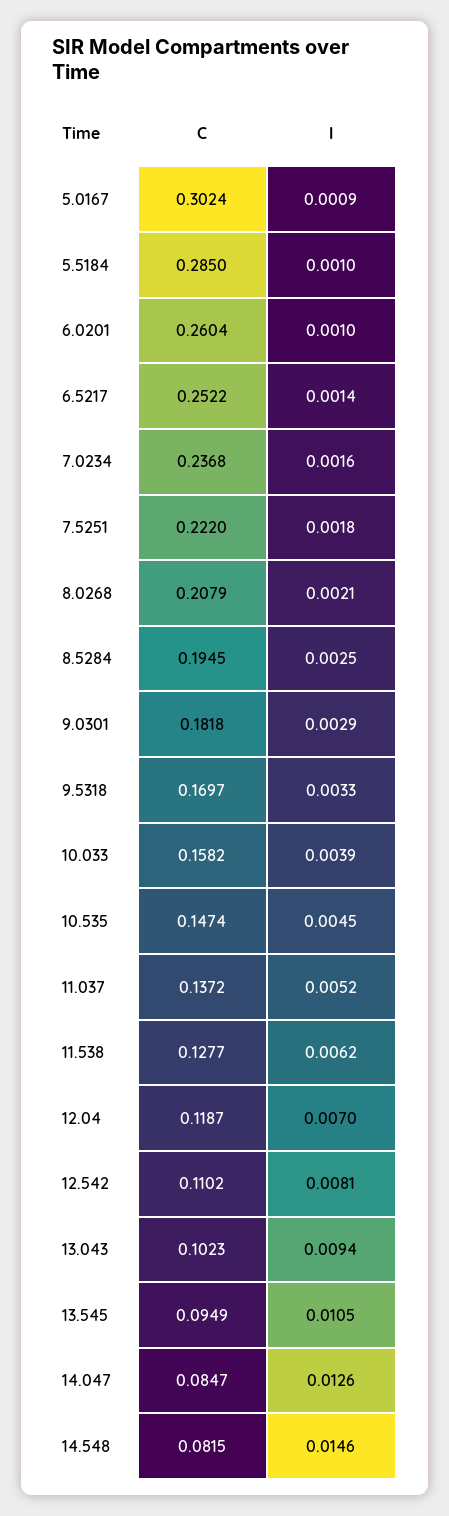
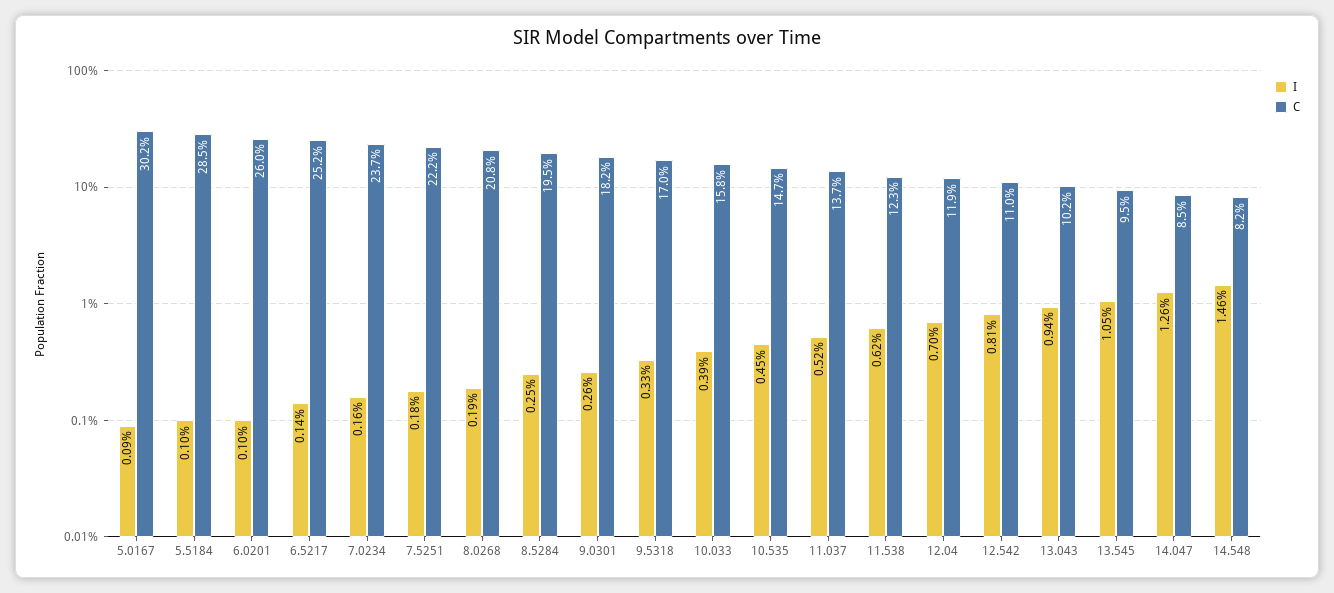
I, 8.0268: 0.0021 -> 0.0019
I, 9.0301: 0.0029 -> 0.0026
C, 11.538: 0.1277 -> 0.123

